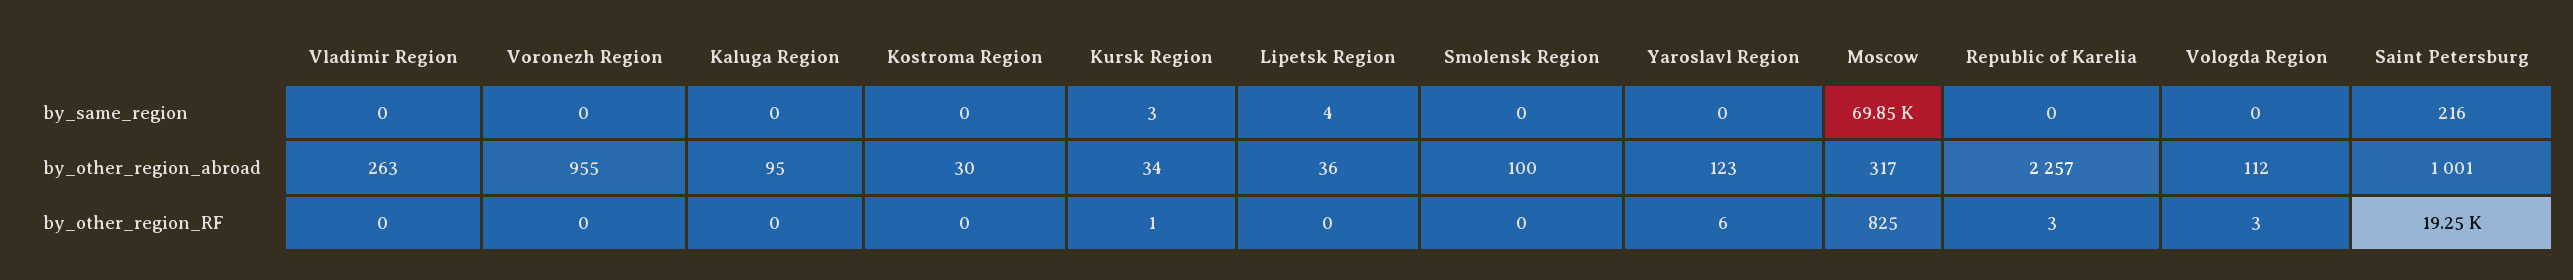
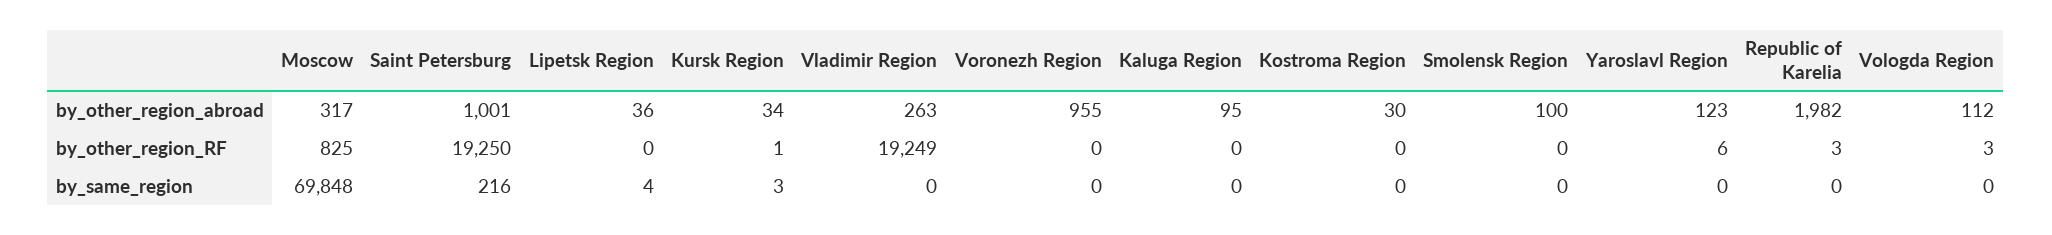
Republic of Karelia, by_other_region_abroad: 2257 -> 1982
Vladimir Region, by_other_region_RF: 0 -> 19249

